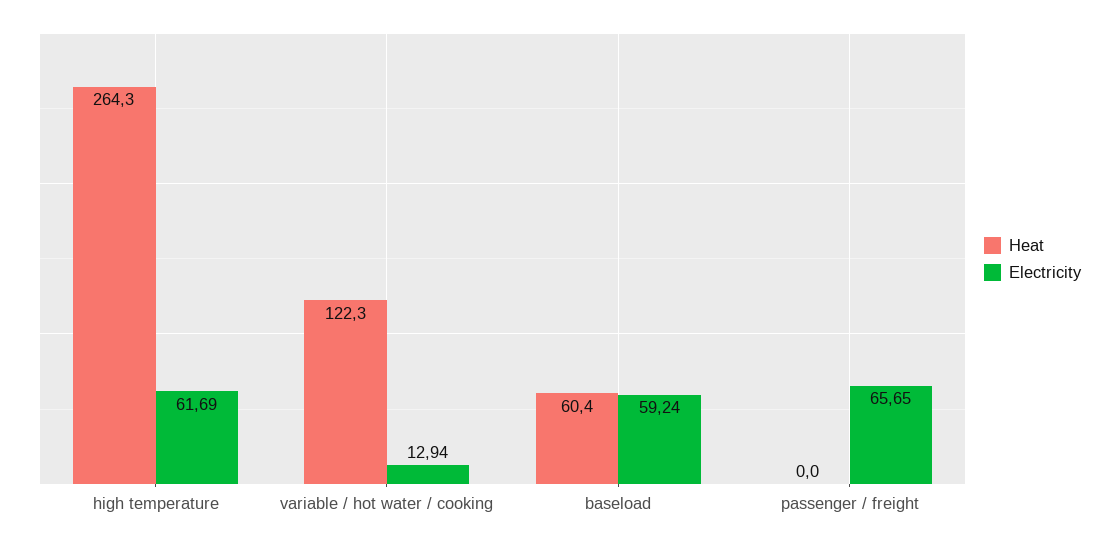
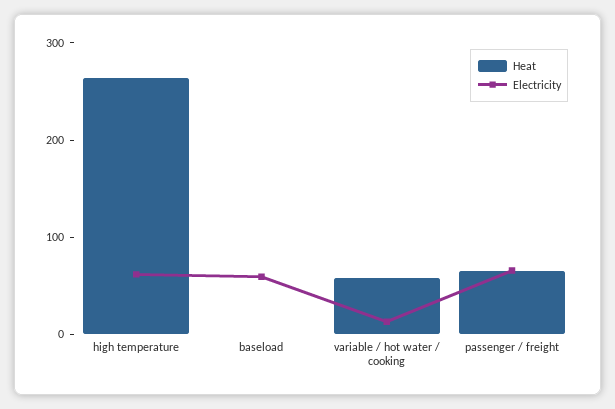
Heat, variable / hot water / cooking: 122.3 -> 60
Heat, baseload: 60.4 -> 0
Heat, passenger / freight: 0 -> 60

